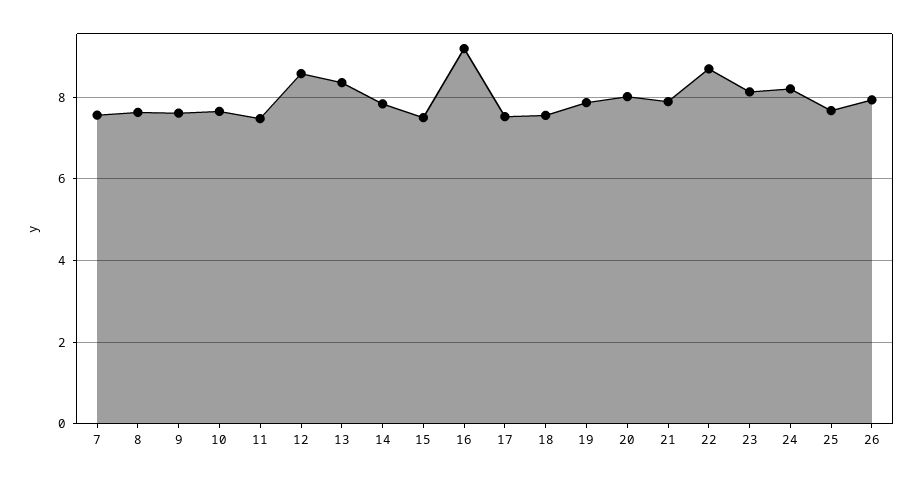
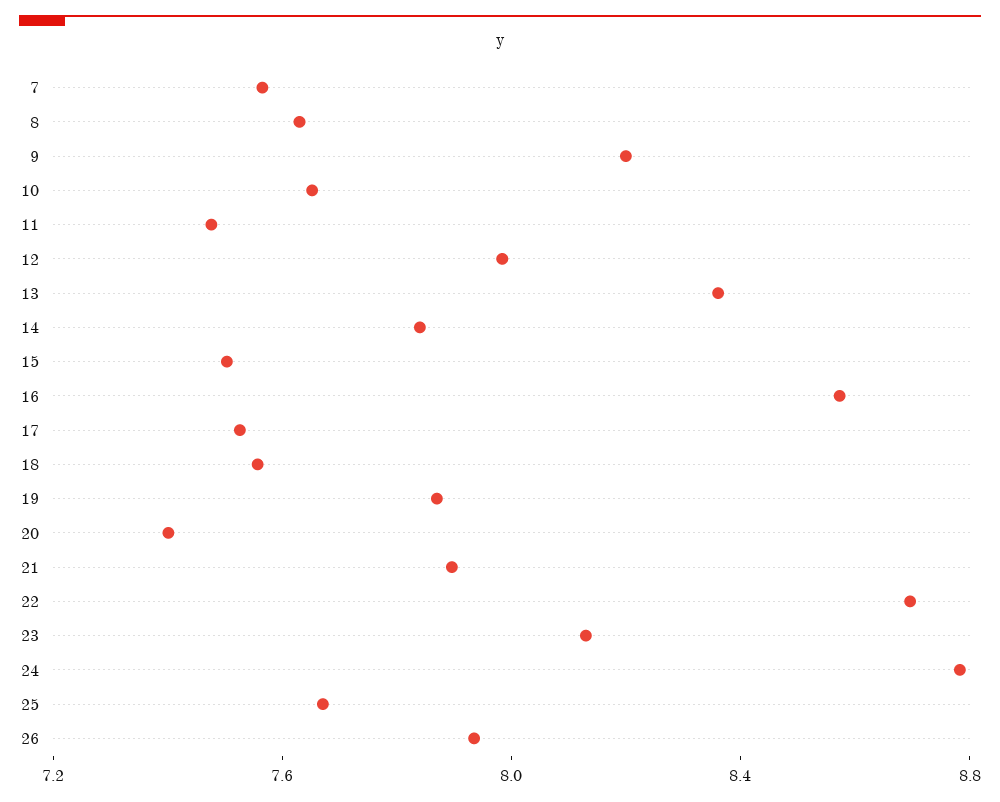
9: 7.6 -> 8.2
12: 8.6 -> 8
16: 9.2 -> 8.6
20: 8 -> 7.4
24: 8.2 -> 8.8

